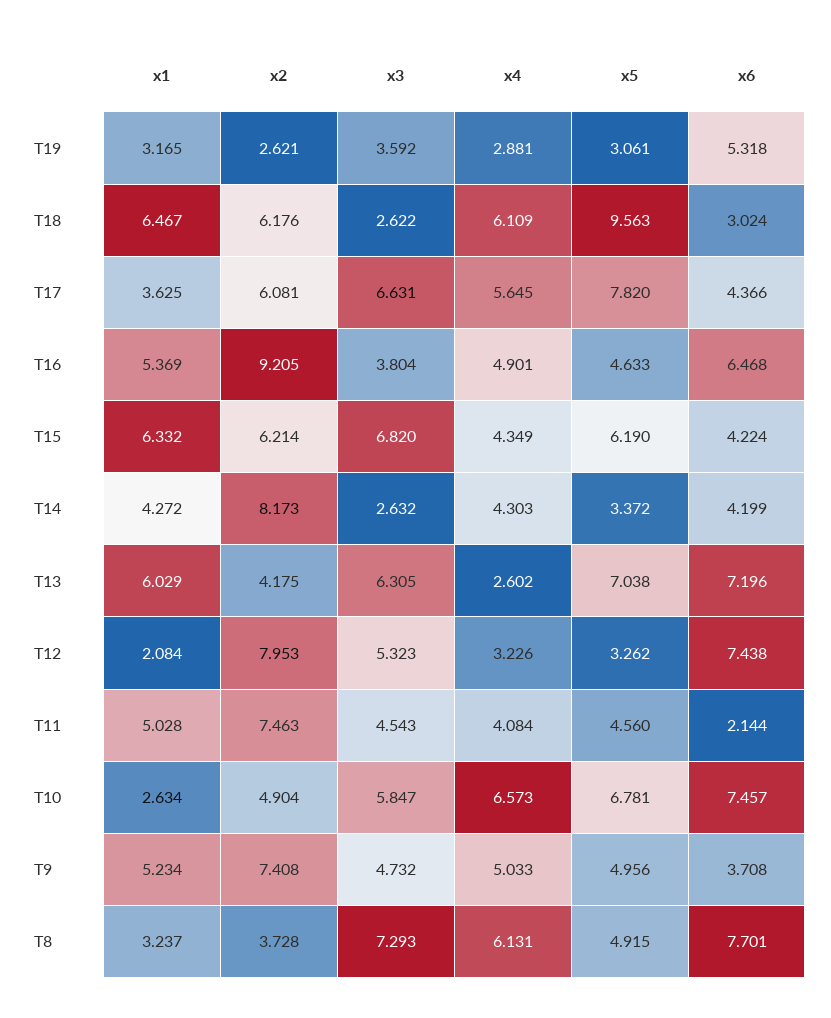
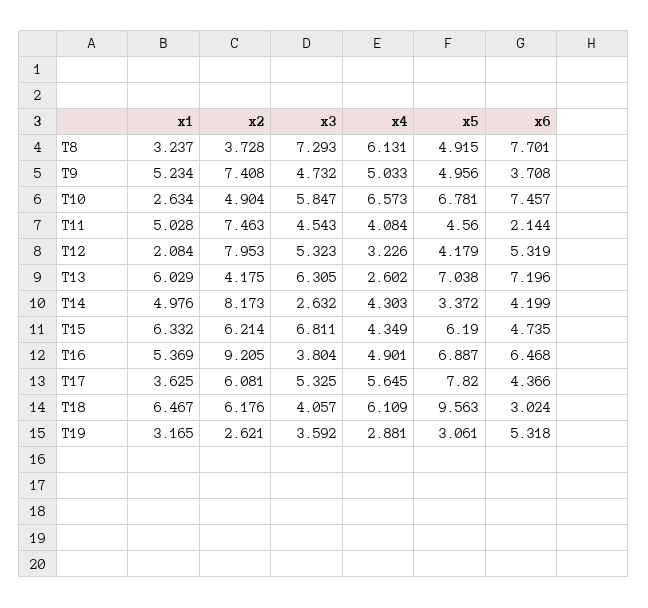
x3, T18: 2.622 -> 4.057
x3, T17: 6.631 -> 5.325
x5, T16: 4.633 -> 6.887
x3, T15: 6.82 -> 6.811
x6, T15: 4.224 -> 4.735
x1, T14: 4.272 -> 4.976
x5, T12: 3.262 -> 4.179
x6, T12: 7.438 -> 5.319

